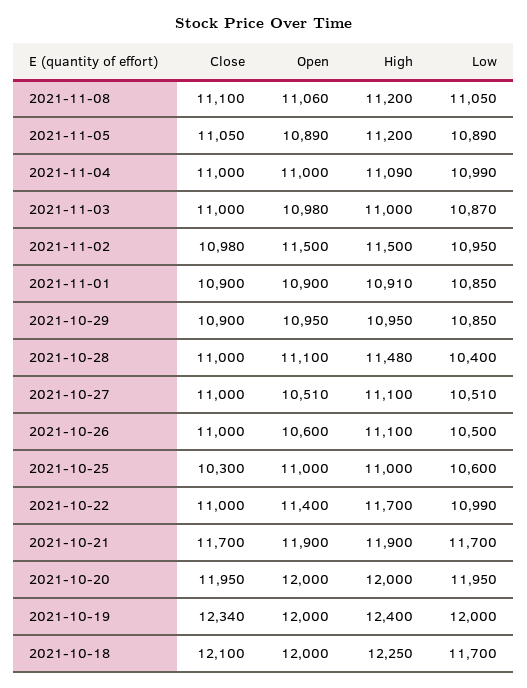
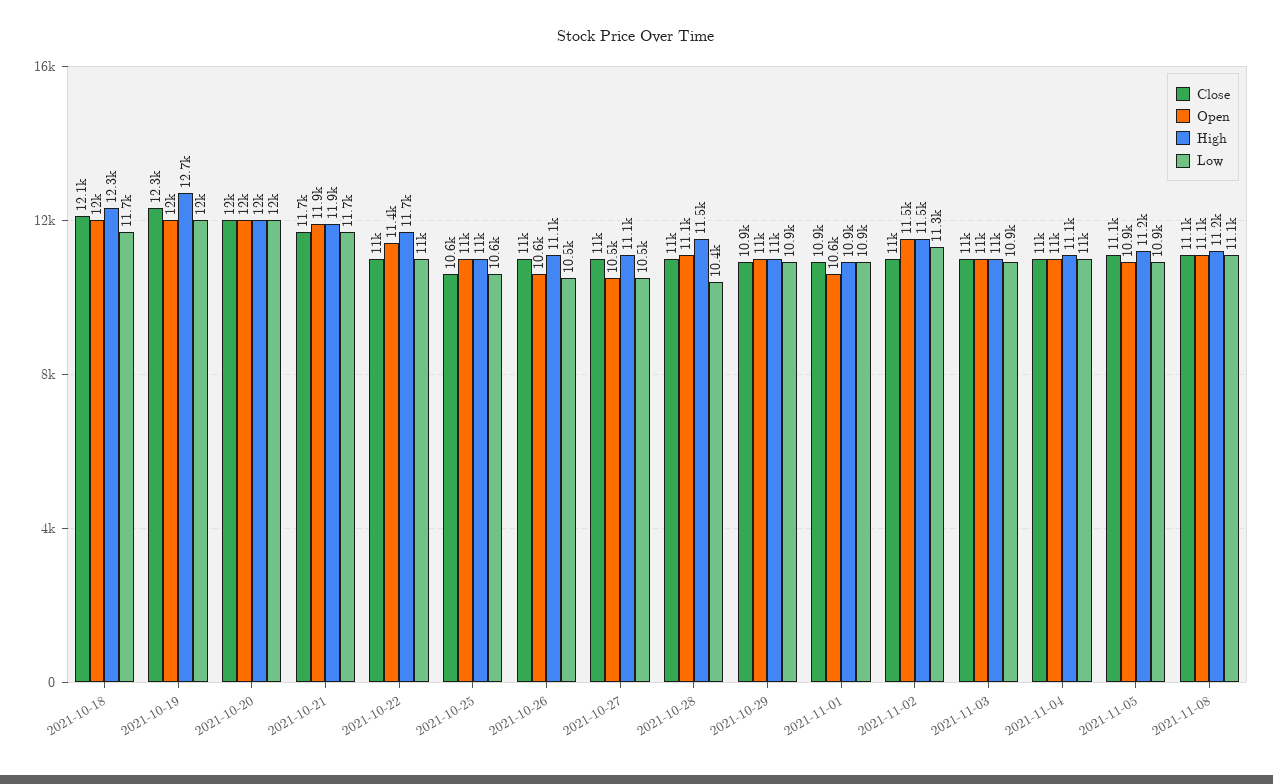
Low, 2021-11-02: 10950 -> 11300
Open, 2021-11-01: 10900 -> 10600
Close, 2021-10-25: 10300 -> 10600
High, 2021-10-19: 12400 -> 12700

